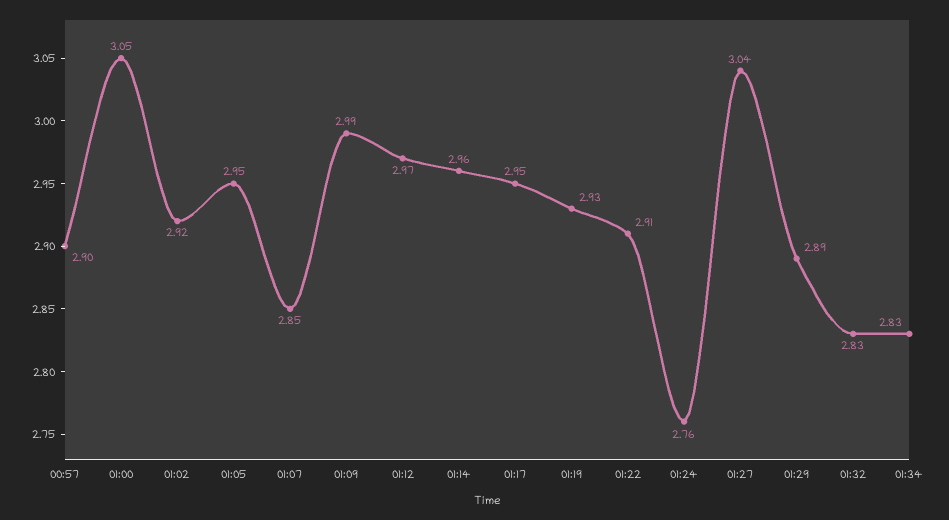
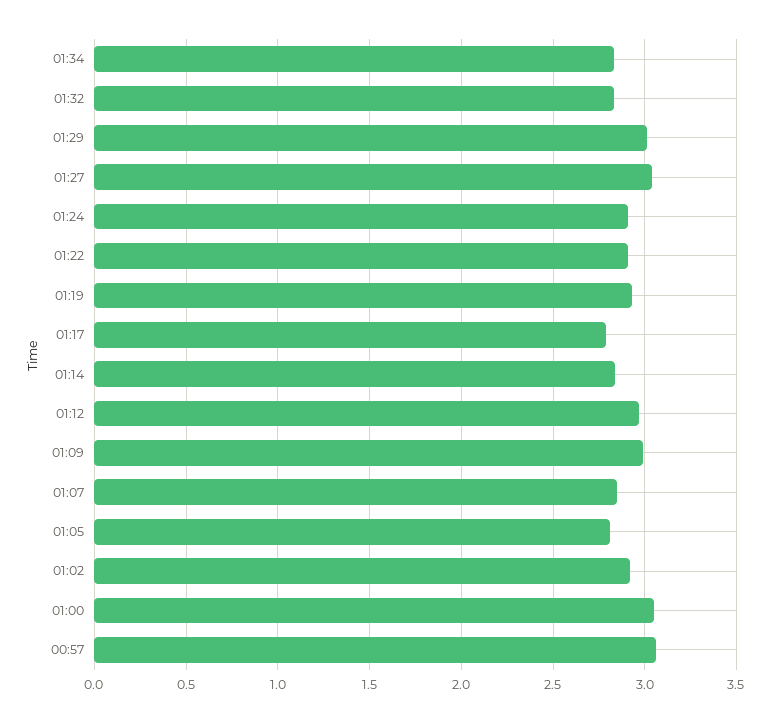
00:57: 2.9 -> 3.05
01:05: 2.95 -> 2.8
01:14: 2.96 -> 2.85
01:17: 2.95 -> 2.8
01:24: 2.76 -> 2.9
01:29: 2.89 -> 3

